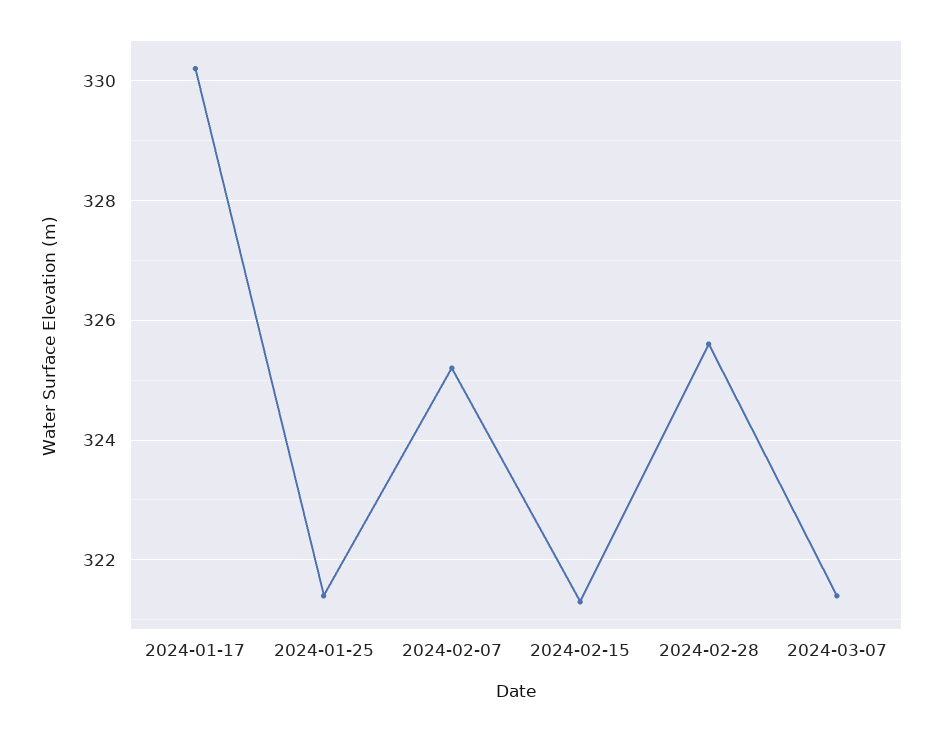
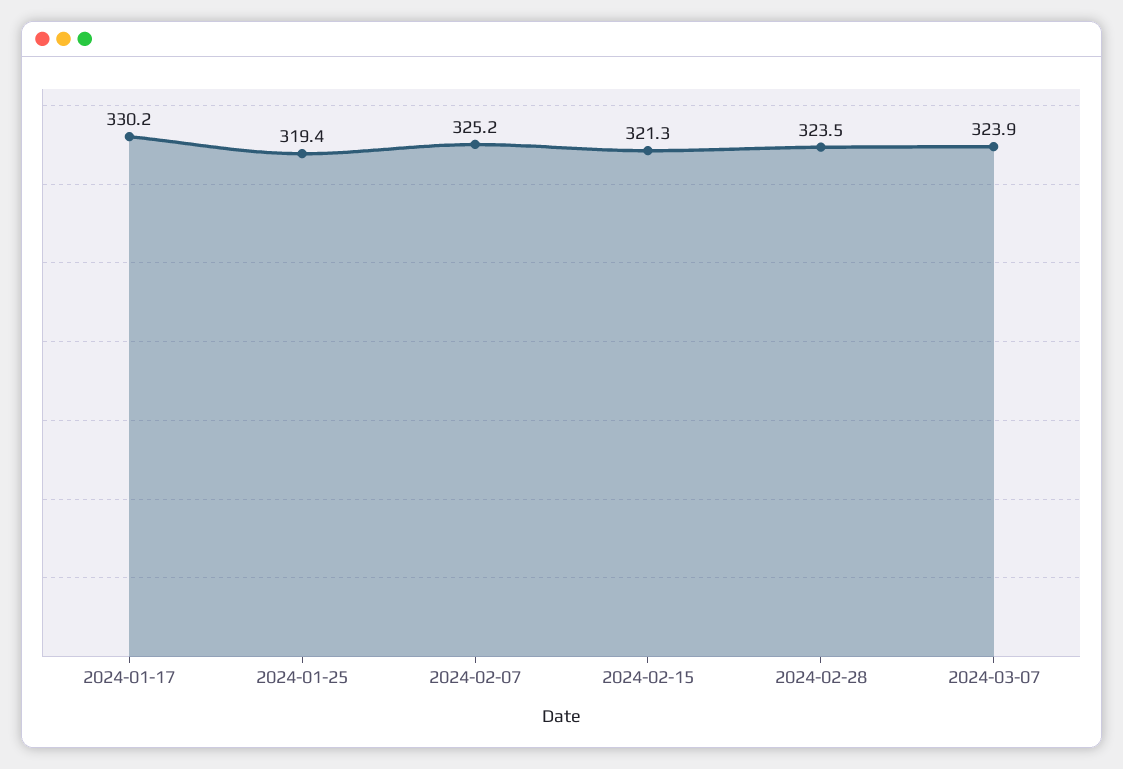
2024-01-25: 321.5 -> 319.4
2024-02-28: 325.5 -> 323.5
2024-03-07: 321.5 -> 323.9

